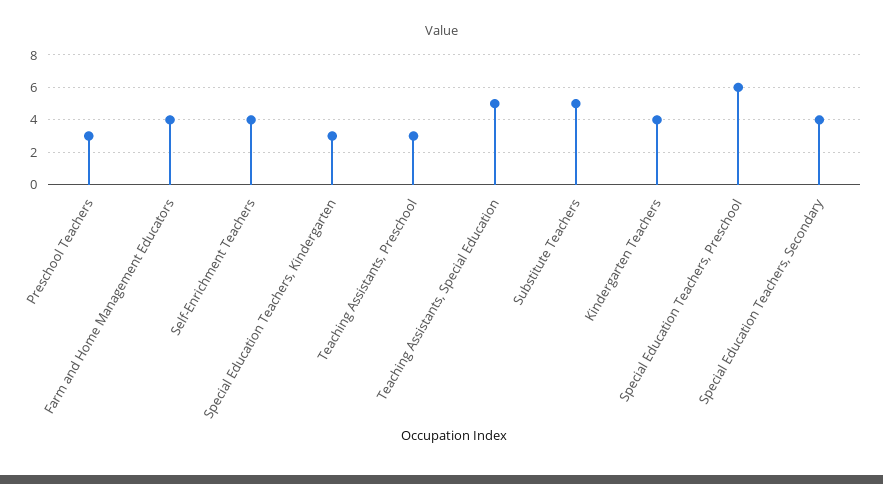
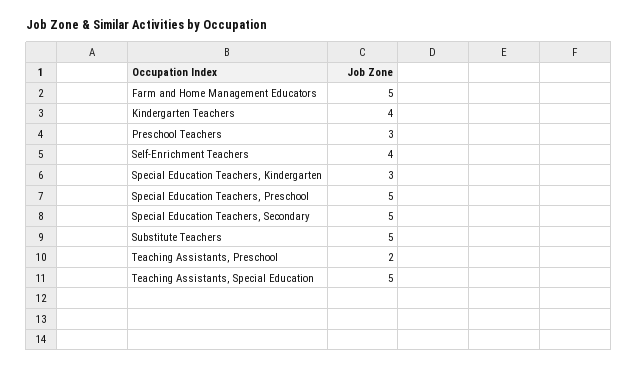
Farm and Home Management Educators: 4 -> 5
Teaching Assistants, Preschool: 3 -> 2
Special Education Teachers, Preschool: 6 -> 5
Special Education Teachers, Secondary: 4 -> 5

